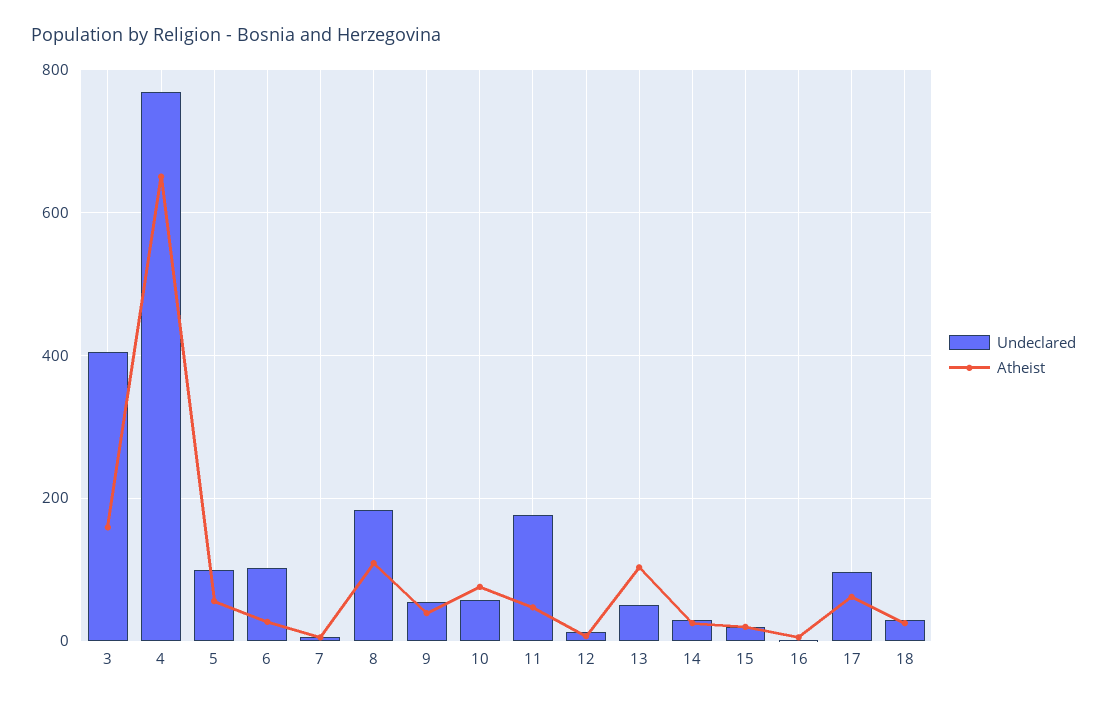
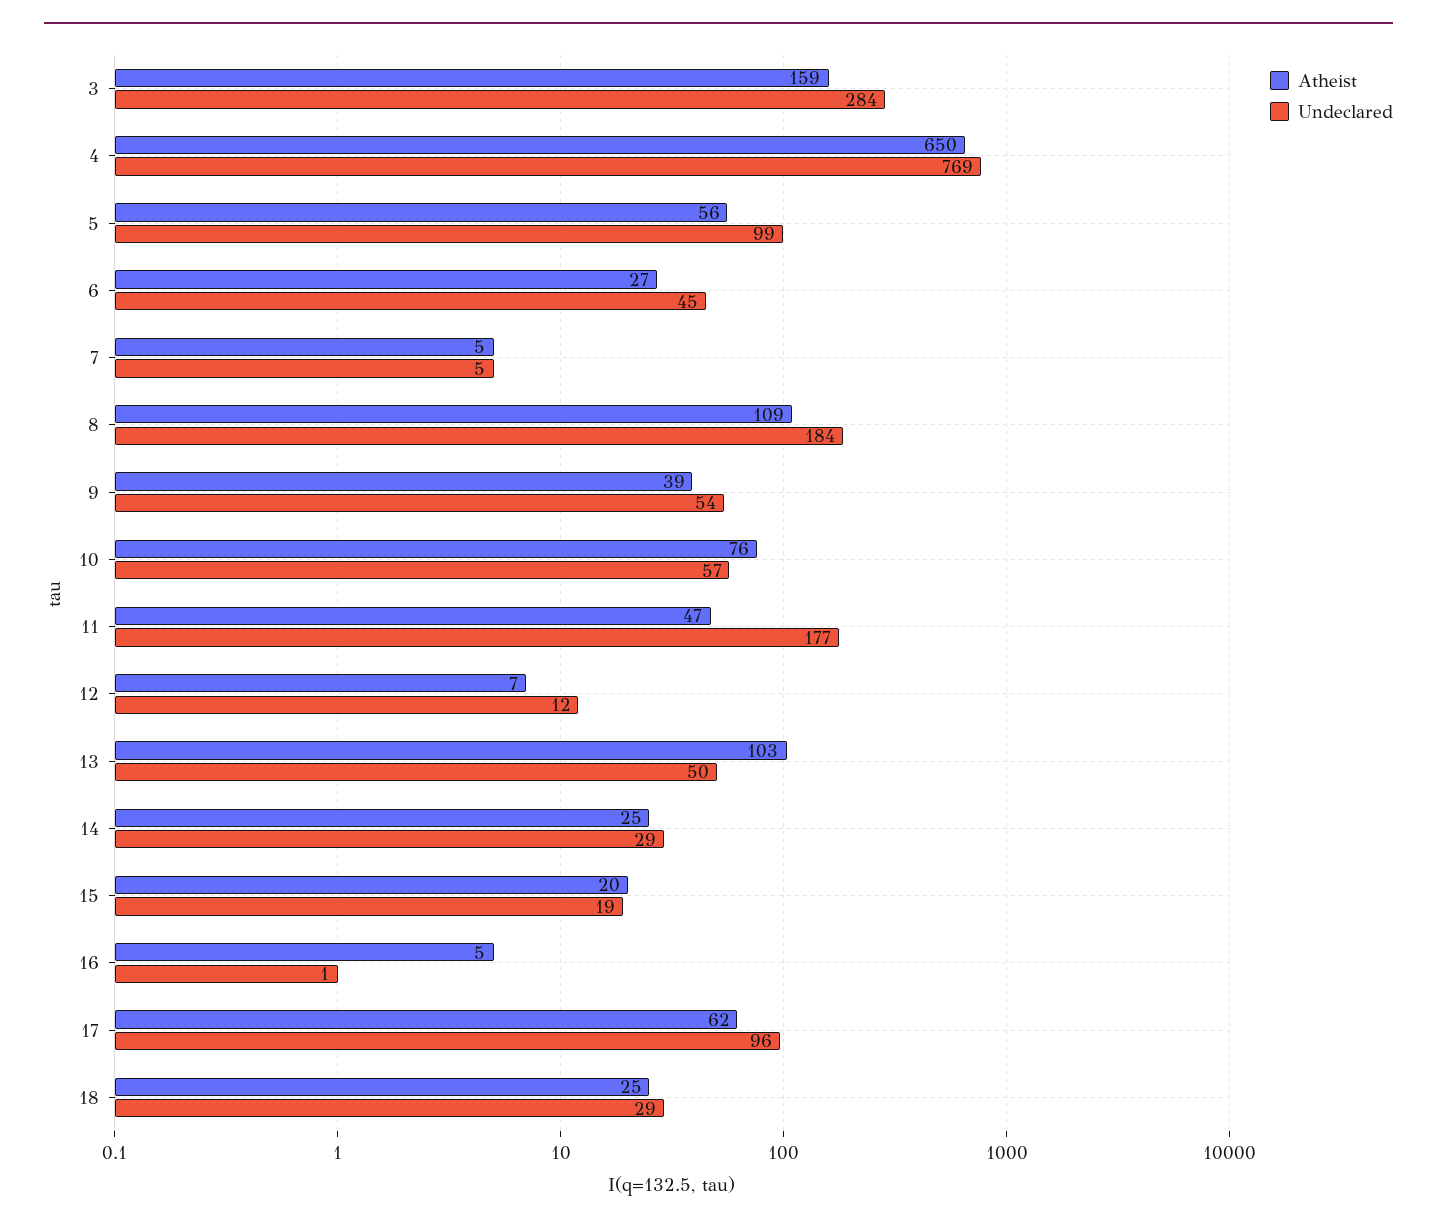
Undeclared, 3: 400 -> 284
Undeclared, 6: 100 -> 45

